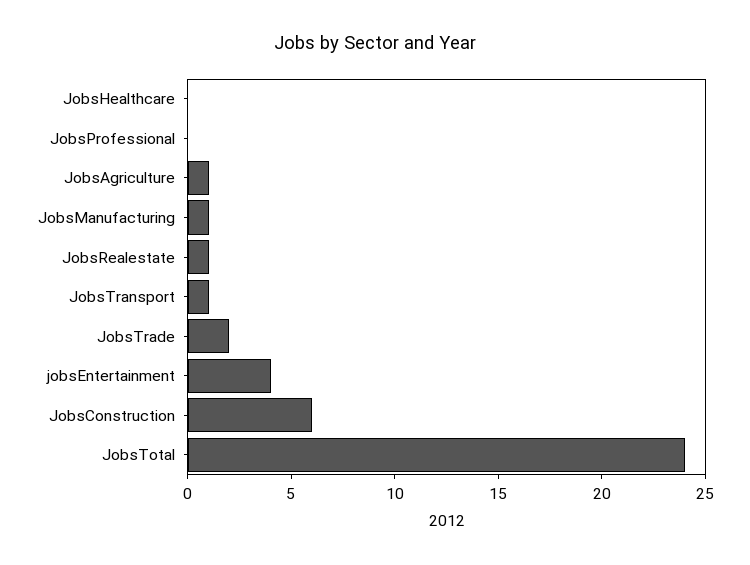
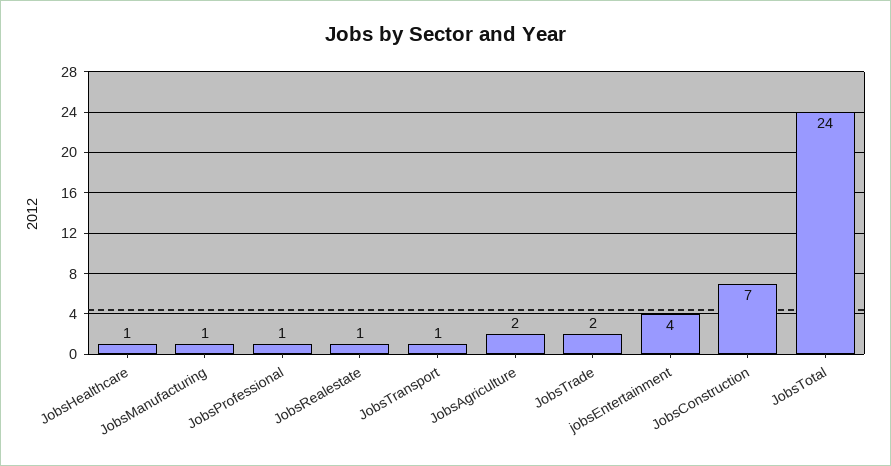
JobsHealthcare: 0 -> 1
JobsProfessional: 0 -> 1
JobsAgriculture: 1 -> 2
JobsConstruction: 6 -> 7

